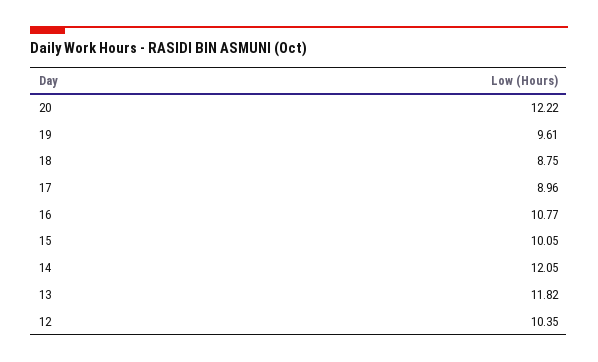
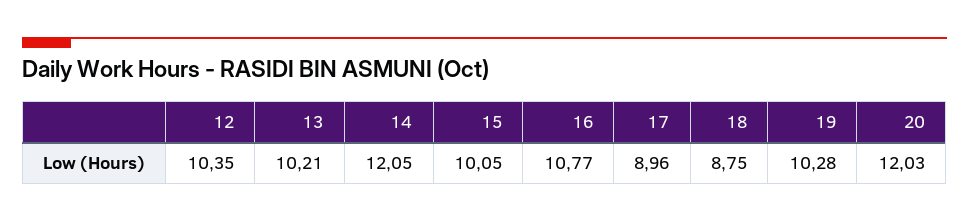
20: 12.22 -> 12.03
19: 9.61 -> 10.28
13: 11.82 -> 10.21

